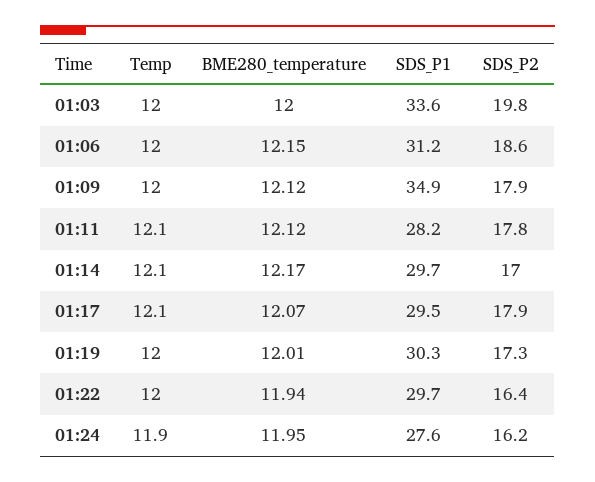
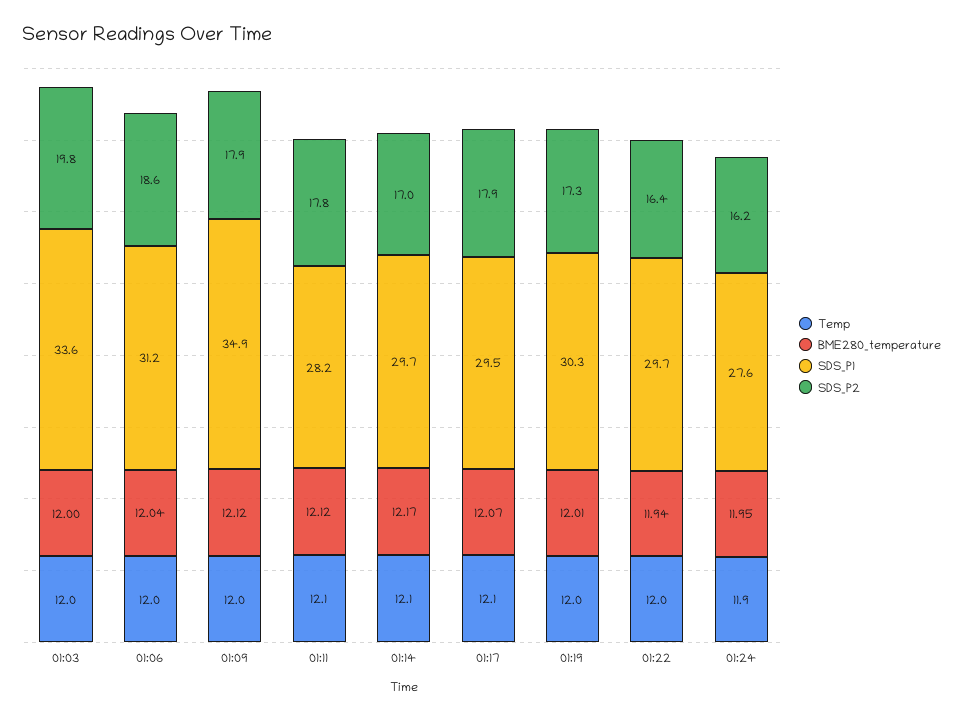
BME280_temperature, 01:06: 12.15 -> 12.04

